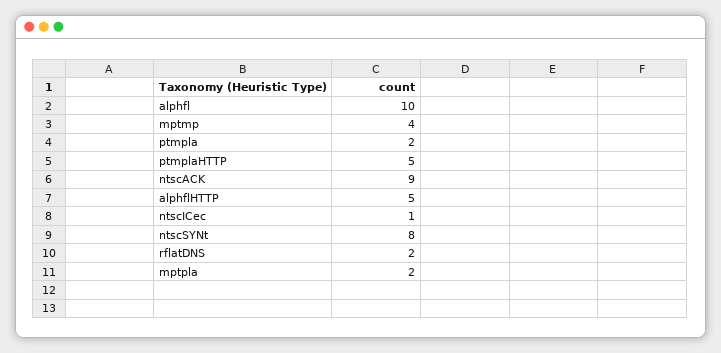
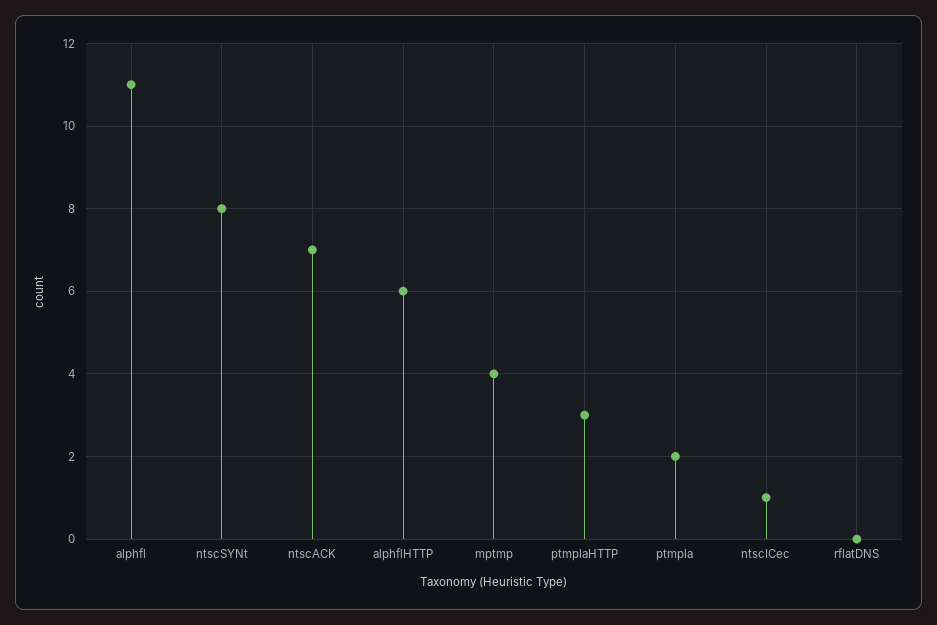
alphfl: 10 -> 11
ptmplaHTTP: 5 -> 3
ntscACK: 9 -> 7
alphflHTTP: 5 -> 6
rflatDNS: 2 -> 0
mptpla: 2 -> none

